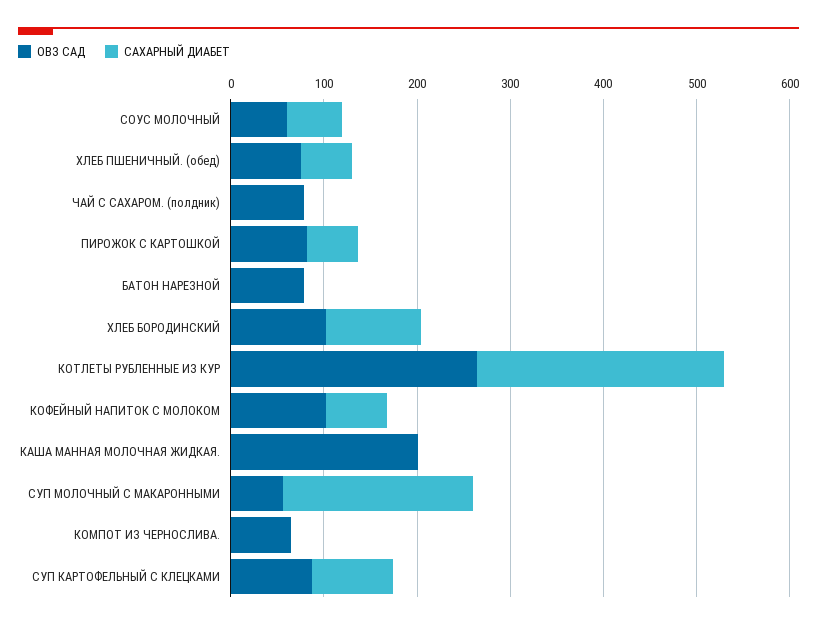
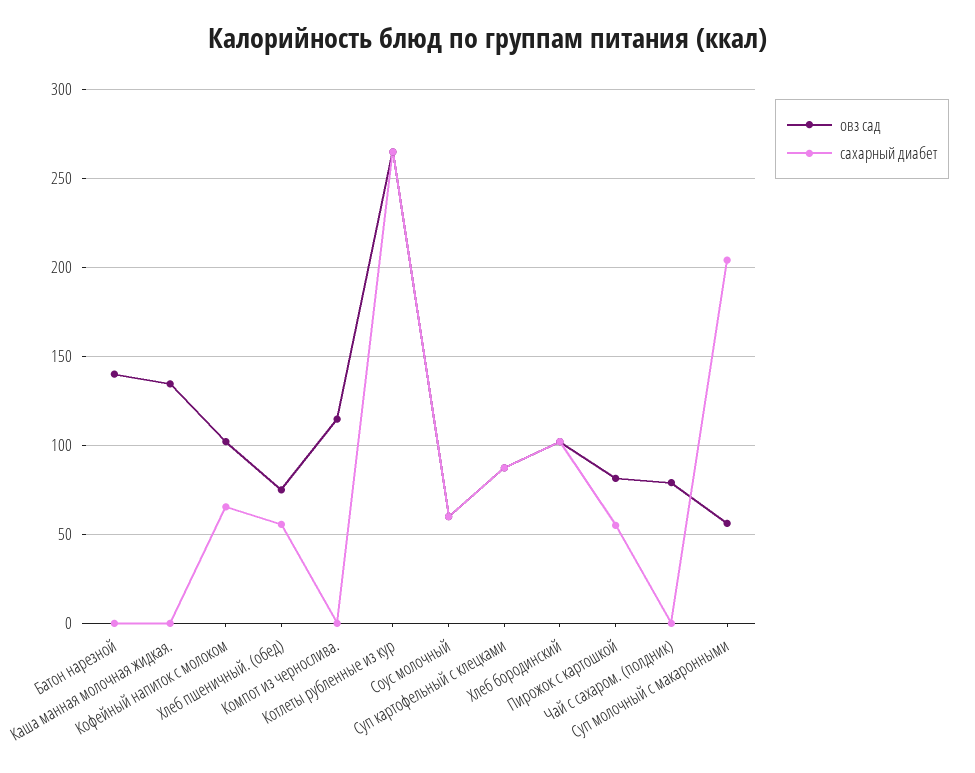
ОВЗ САД, БАТОН НАРЕЗНОЙ: 80 -> 140
ОВЗ САД, КАША МАННАЯ МОЛОЧНАЯ ЖИДКАЯ.: 200 -> 135
ОВЗ САД, КОМПОТ ИЗ ЧЕРНОСЛИВА.: 60 -> 115

